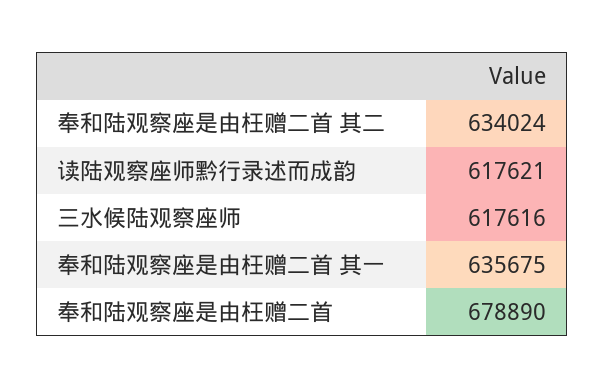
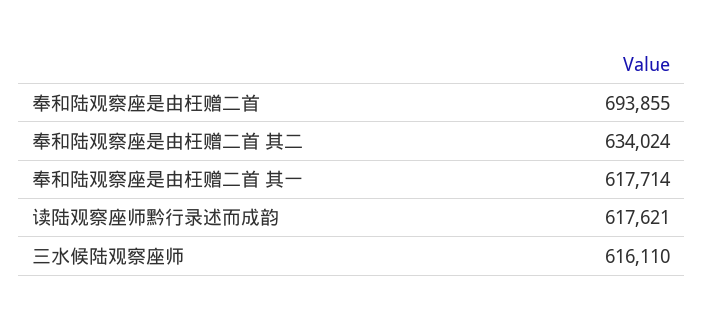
三水候陆观察座师: 617616 -> 616110
奉和陆观察座是由枉赠二首 其一: 635675 -> 617714
奉和陆观察座是由枉赠二首: 678890 -> 693855

